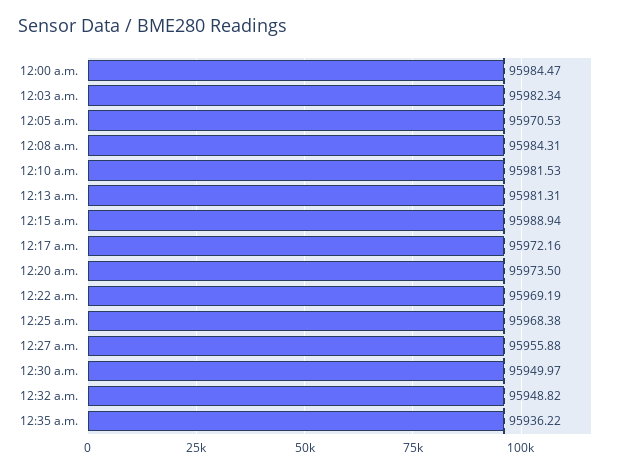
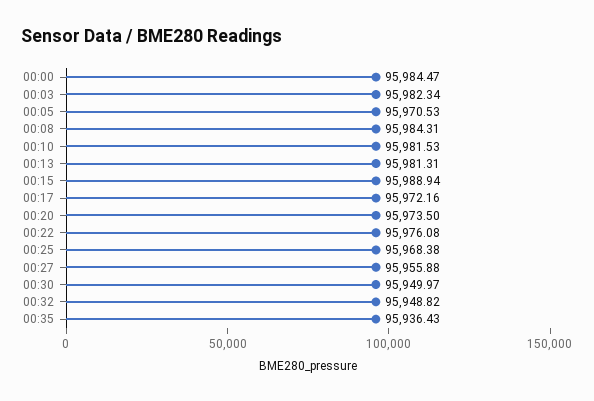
12:22 a.m.: 95969.19 -> 95976.08
12:35 a.m.: 95936.22 -> 95936.43

